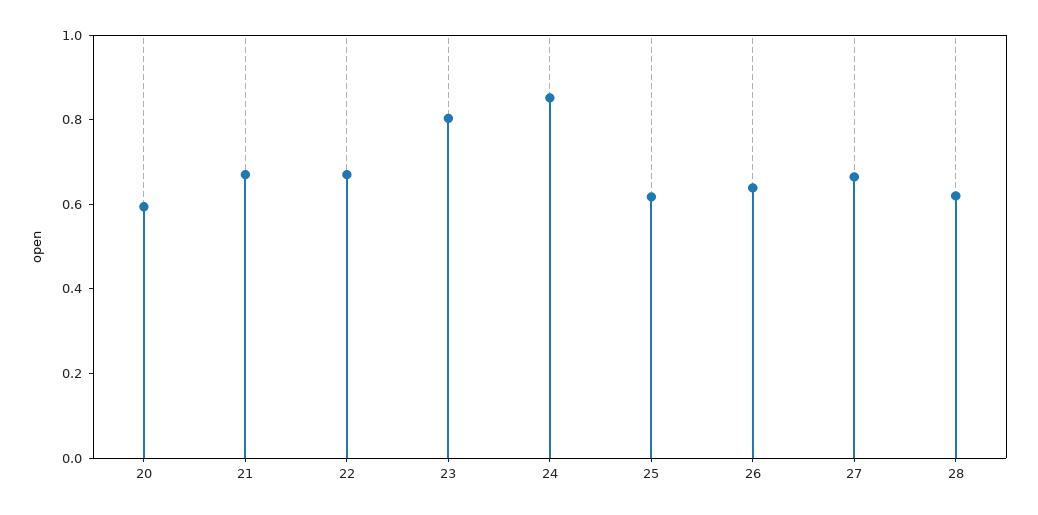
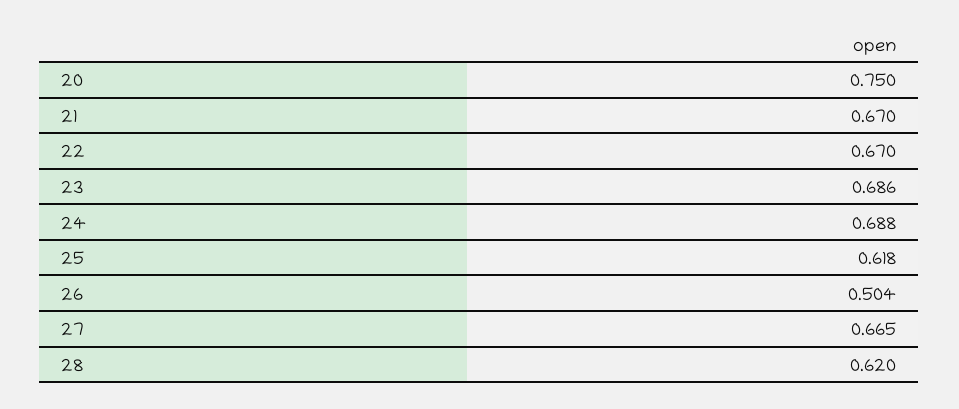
20: 0.6 -> 0.75
23: 0.8 -> 0.686
24: 0.85 -> 0.688
26: 0.65 -> 0.504

